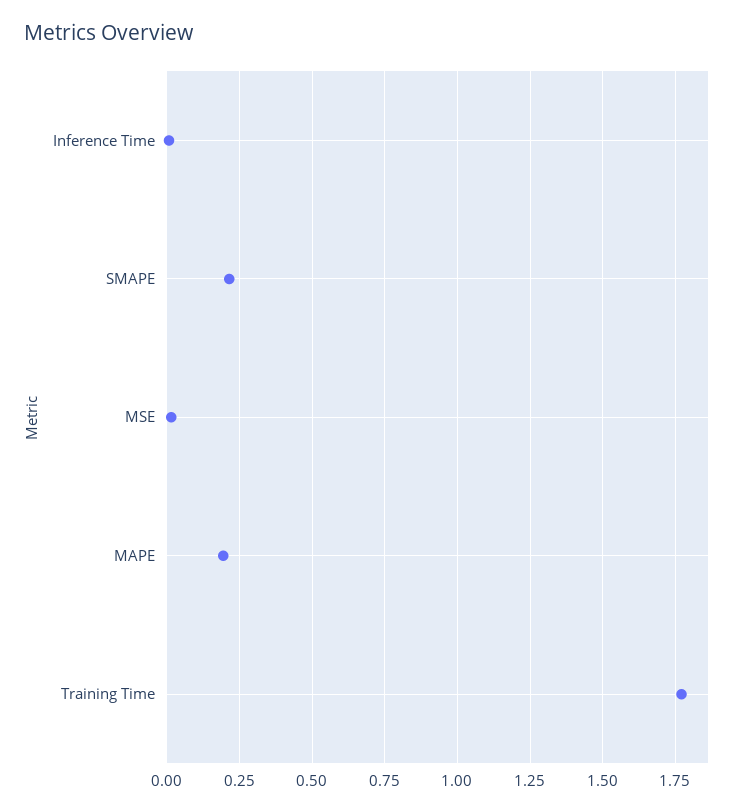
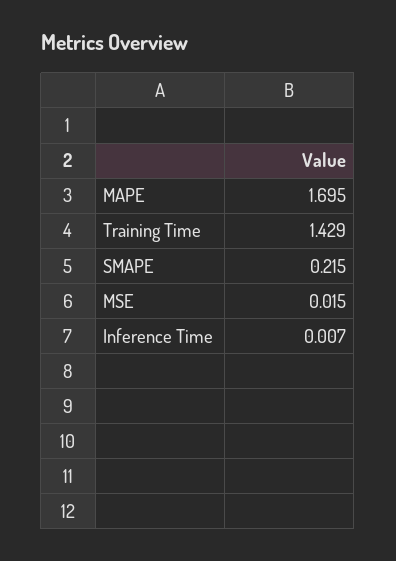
MAPE: 0.2 -> 1.695
Training Time: 1.775 -> 1.429

